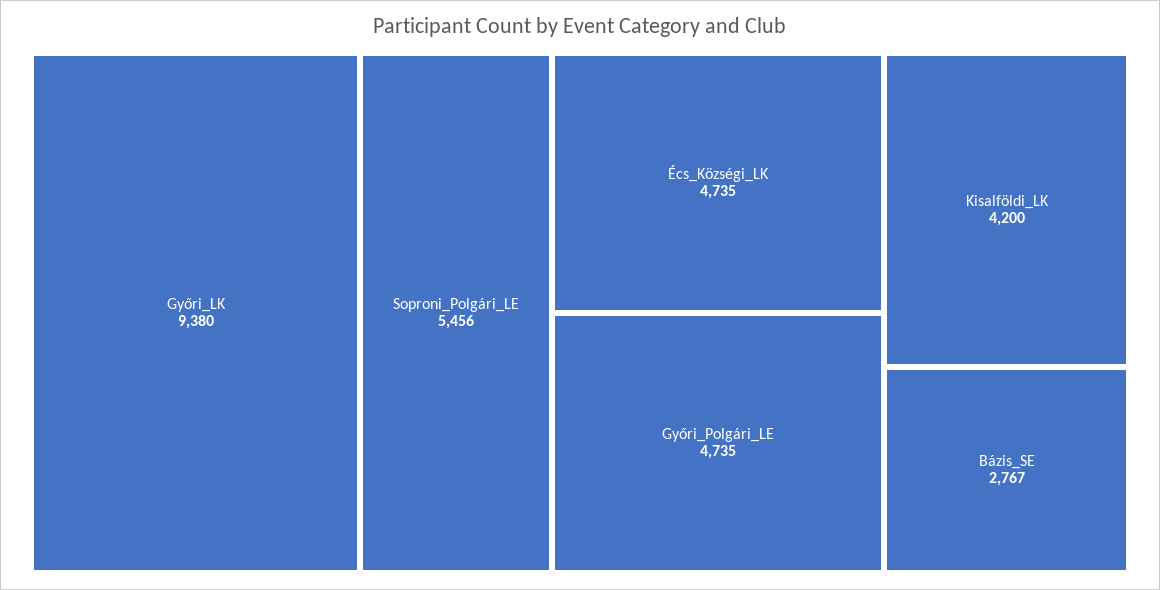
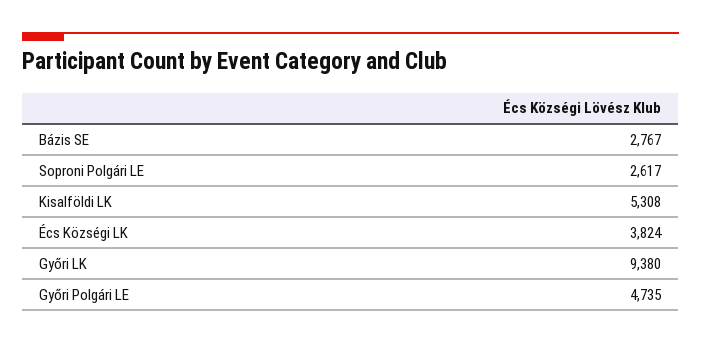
Soproni_Polgári_LE: 5456 -> 2617
Écs_Községi_LK: 4735 -> 3824
Kisalföldi_LK: 4200 -> 5308

